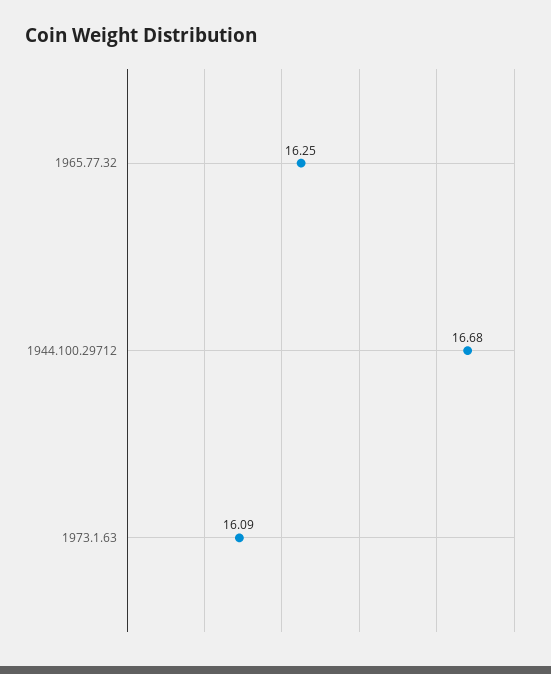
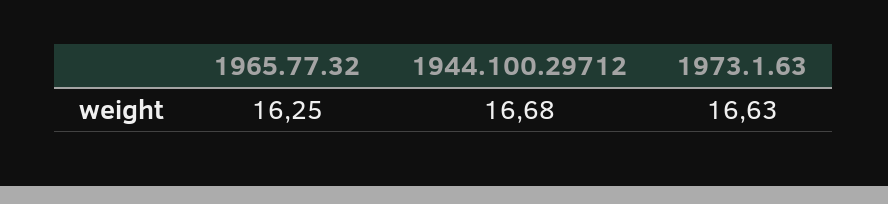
1973.1.63: 16.09 -> 16.63

